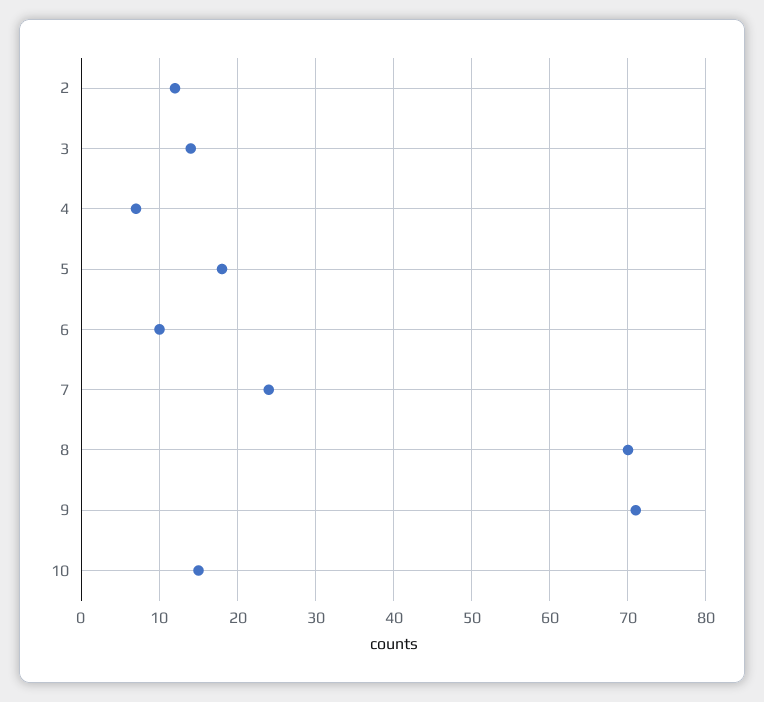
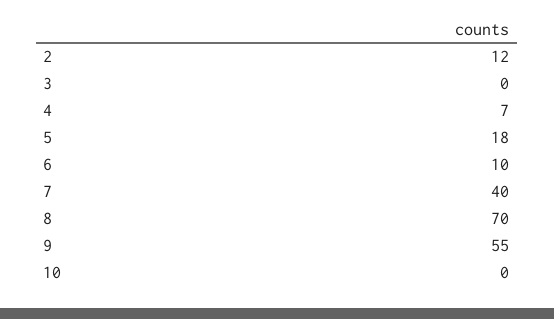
3: 14 -> 0
7: 24 -> 40
9: 71 -> 55
10: 15 -> 0

